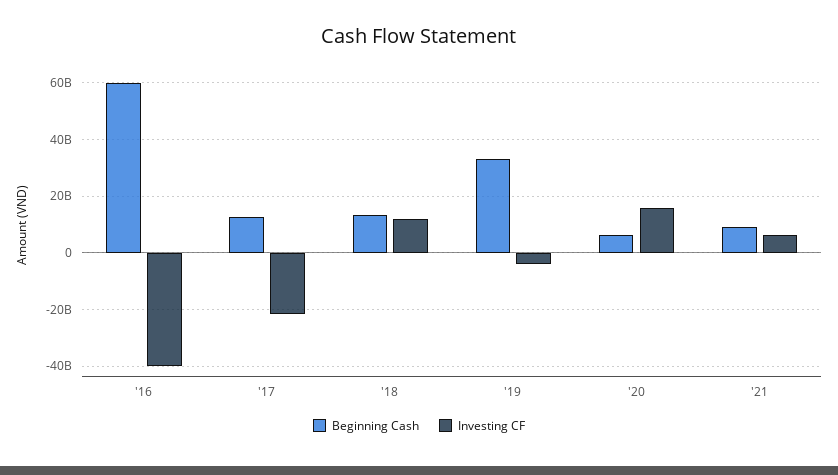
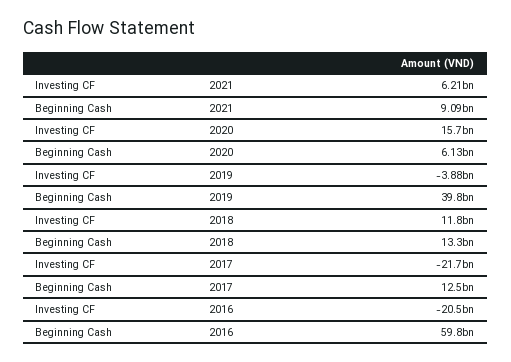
Investing CF, '16: -40000000000 -> -20500000000
Beginning Cash, '19: 32500000000 -> 39800000000

